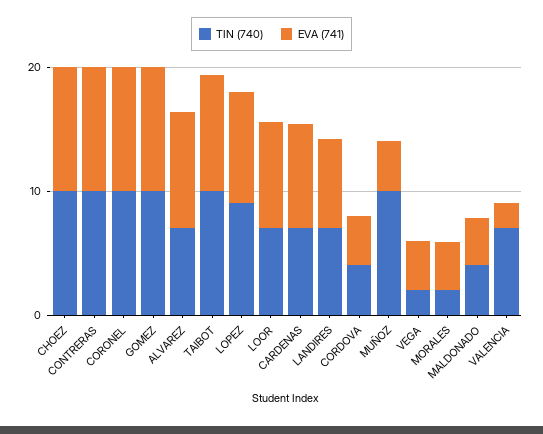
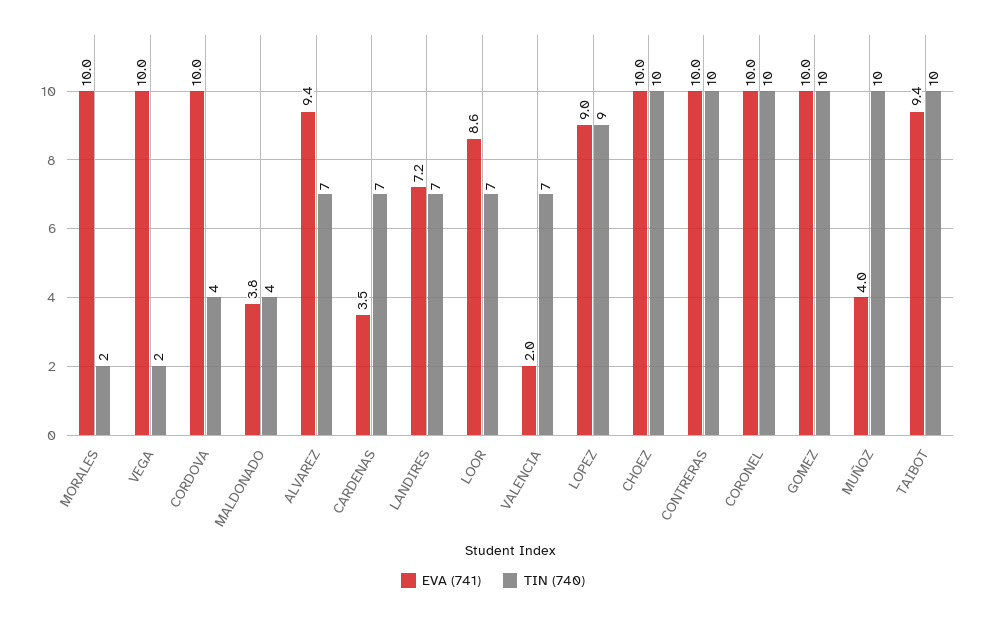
EVA (741), CARDENAS: 8 -> 3.5
EVA (741), CORDOVA: 4 -> 10
EVA (741), VEGA: 4 -> 10
EVA (741), MORALES: 4 -> 10

